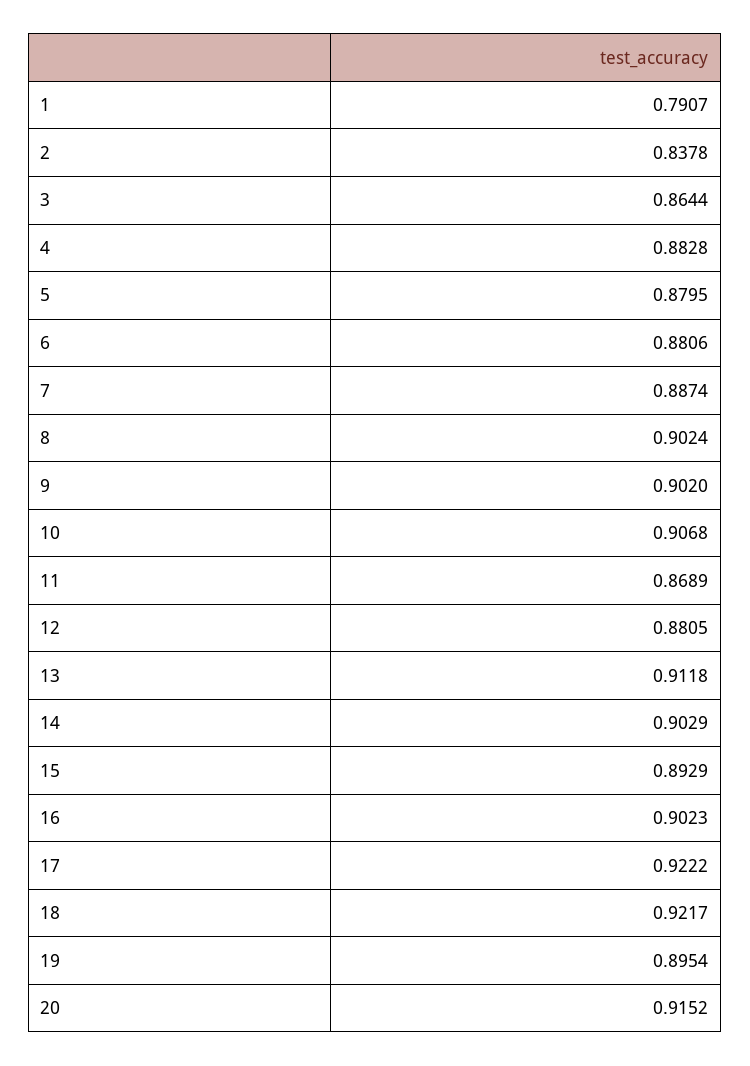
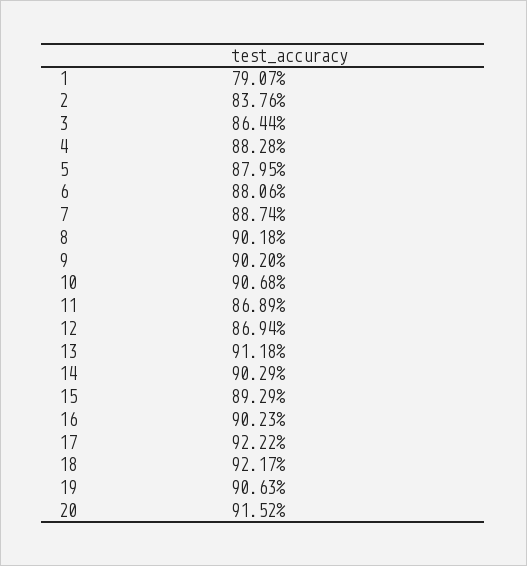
2: 0.8378 -> 0.8376
8: 0.9024 -> 0.9018
12: 0.8805 -> 0.8694
19: 0.8954 -> 0.9063

